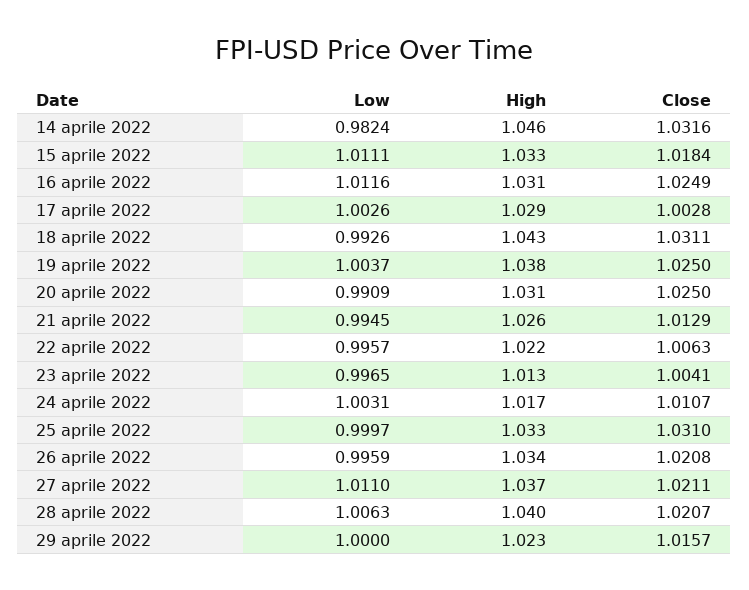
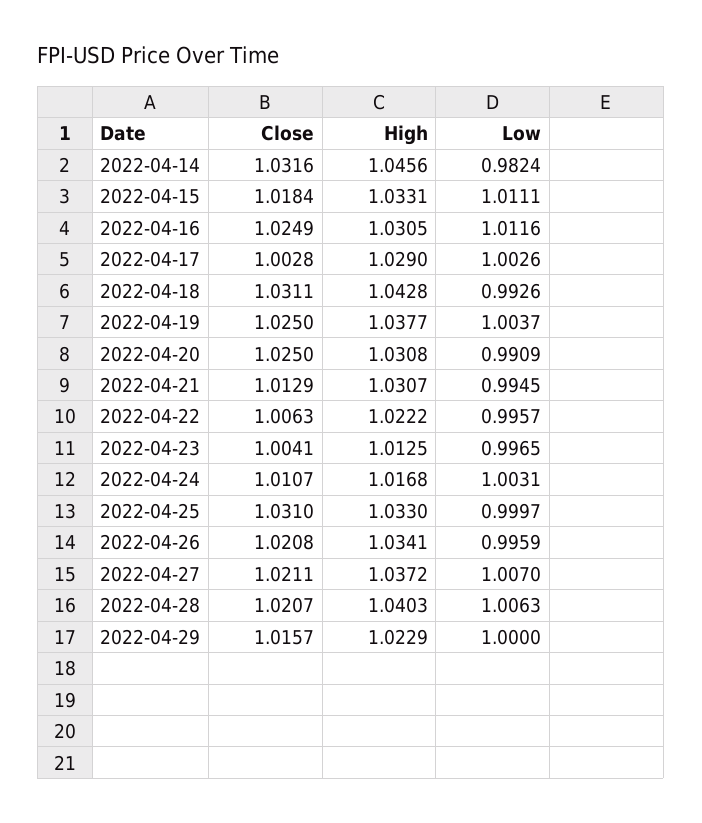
High, 21 aprile 2022: 1.026 -> 1.0307
Low, 27 aprile 2022: 1.011 -> 1.007

